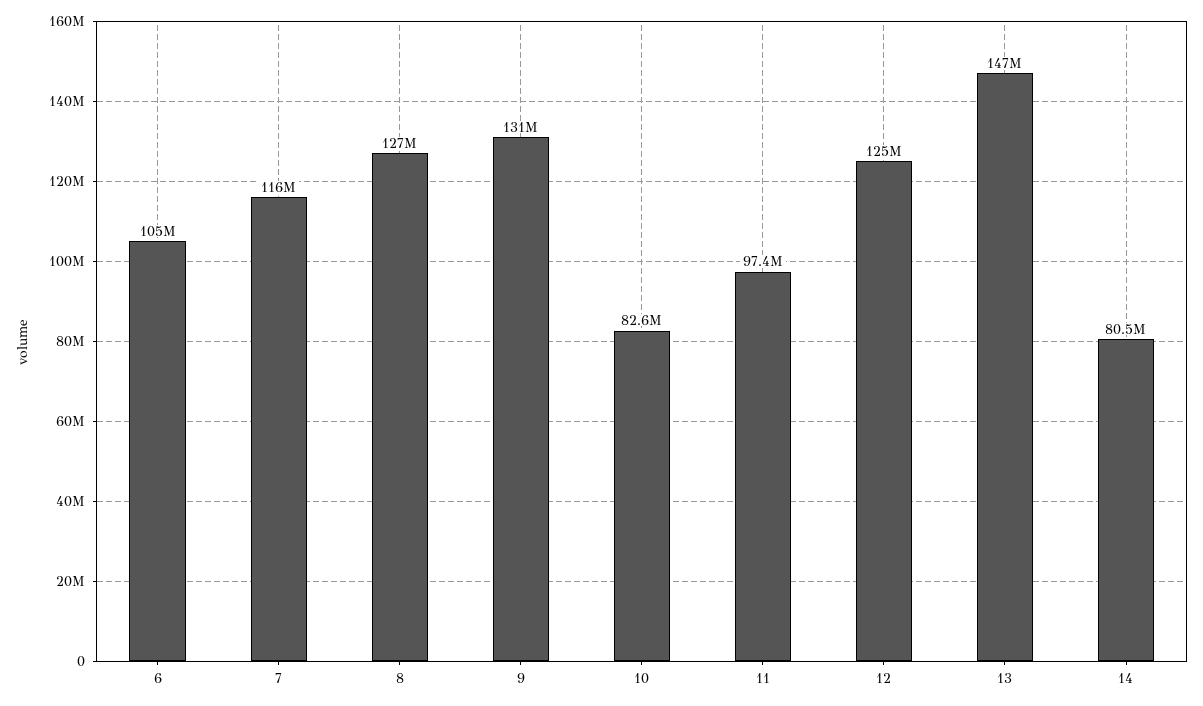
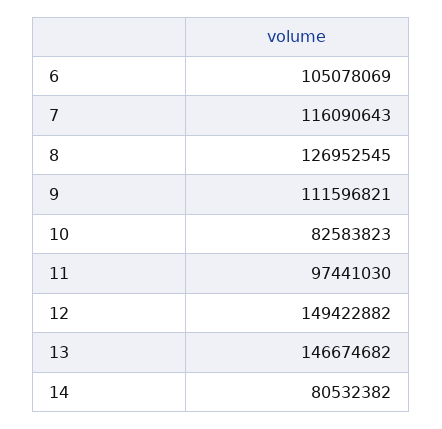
9: 131000000 -> 111596821
12: 125000000 -> 149422882

